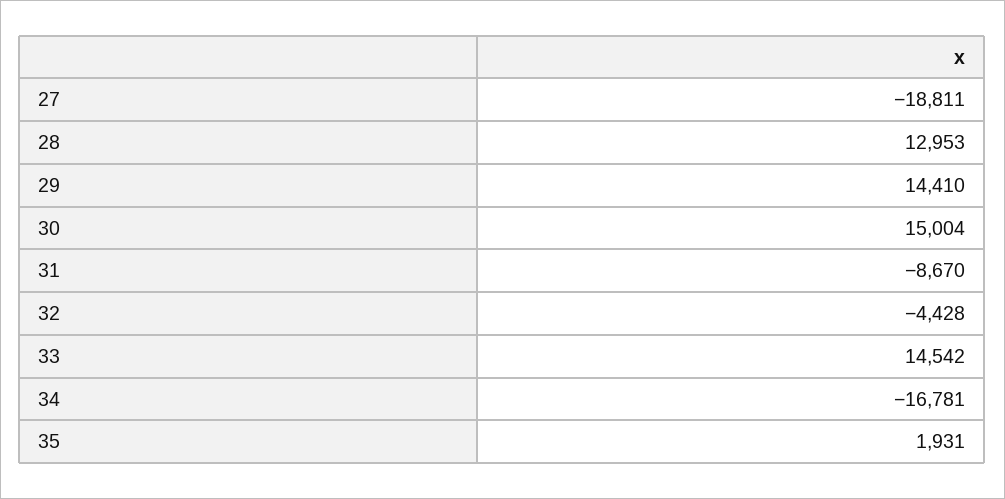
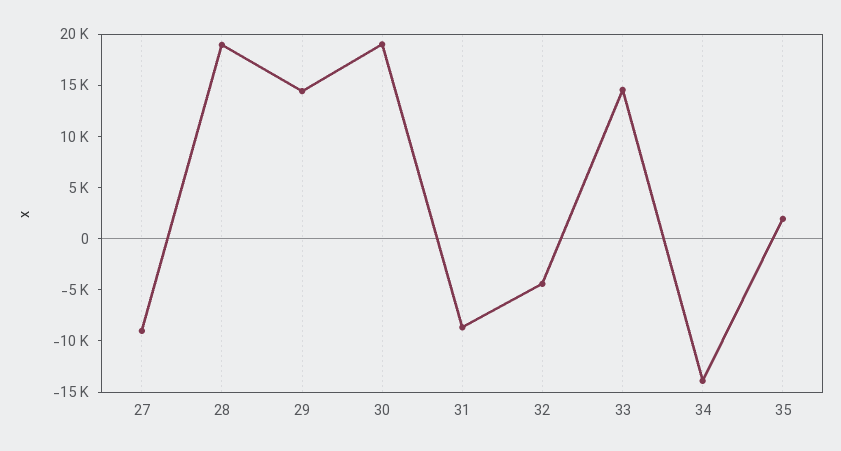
27: -18811 -> -9000
28: 12953 -> 19000
30: 15004 -> 19000
34: -16781 -> -14000

